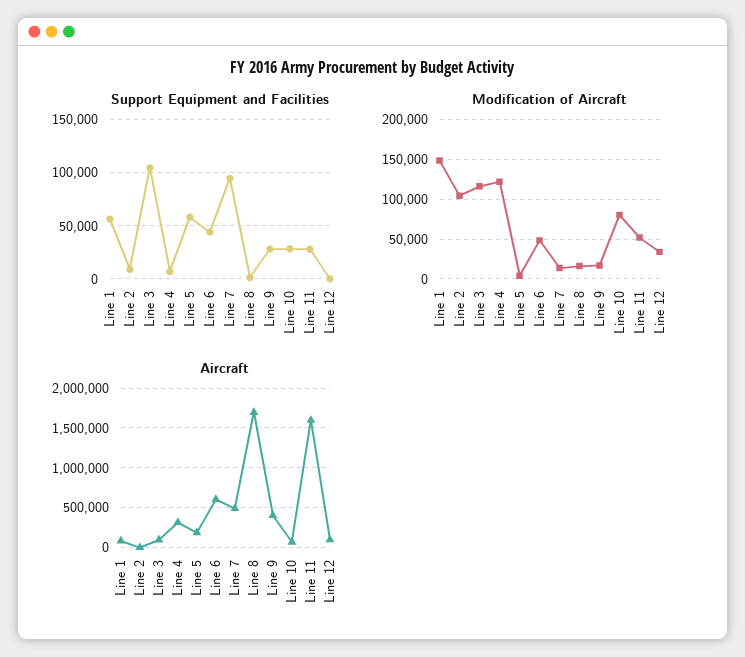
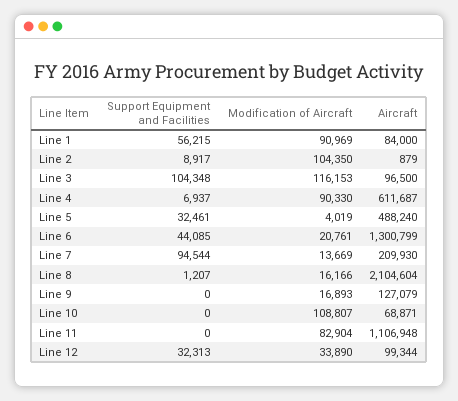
Support Equipment and Facilities, Line 5: 60000 -> 32461
Support Equipment and Facilities, Line 9: 30000 -> 0
Support Equipment and Facilities, Line 10: 30000 -> 0
Support Equipment and Facilities, Line 11: 30000 -> 0
Support Equipment and Facilities, Line 12: 0 -> 32313
Modification of Aircraft, Line 1: 150000 -> 90969
Modification of Aircraft, Line 4: 120000 -> 90330
Modification of Aircraft, Line 6: 50000 -> 20761
Modification of Aircraft, Line 10: 80000 -> 108807
Modification of Aircraft, Line 11: 50000 -> 82904
Aircraft, Line 4: 300000 -> 611687
Aircraft, Line 5: 200000 -> 488240
Aircraft, Line 6: 600000 -> 1300799
Aircraft, Line 7: 500000 -> 209930
Aircraft, Line 8: 1700000 -> 2104604
Aircraft, Line 9: 400000 -> 127079
Aircraft, Line 11: 1600000 -> 1106948

